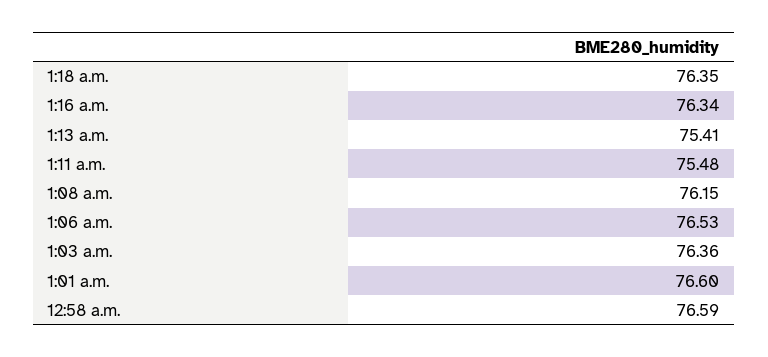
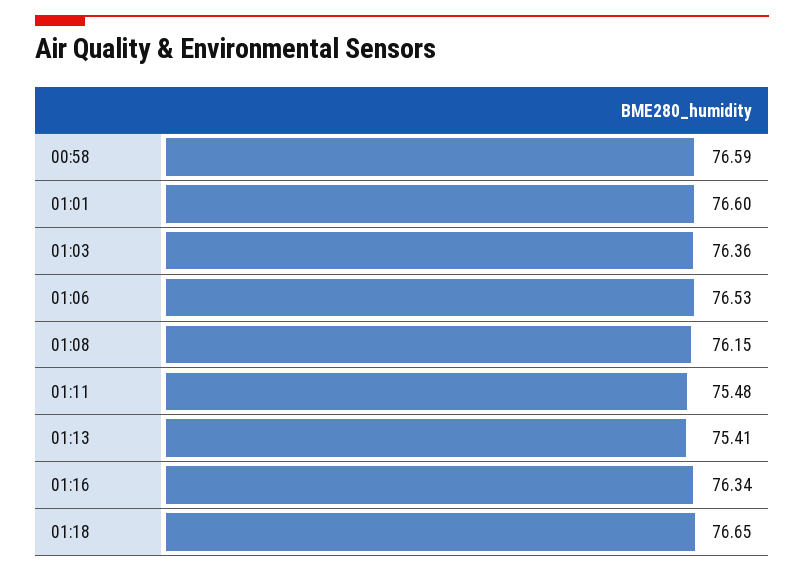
1:18 a.m.: 76.35 -> 76.65

